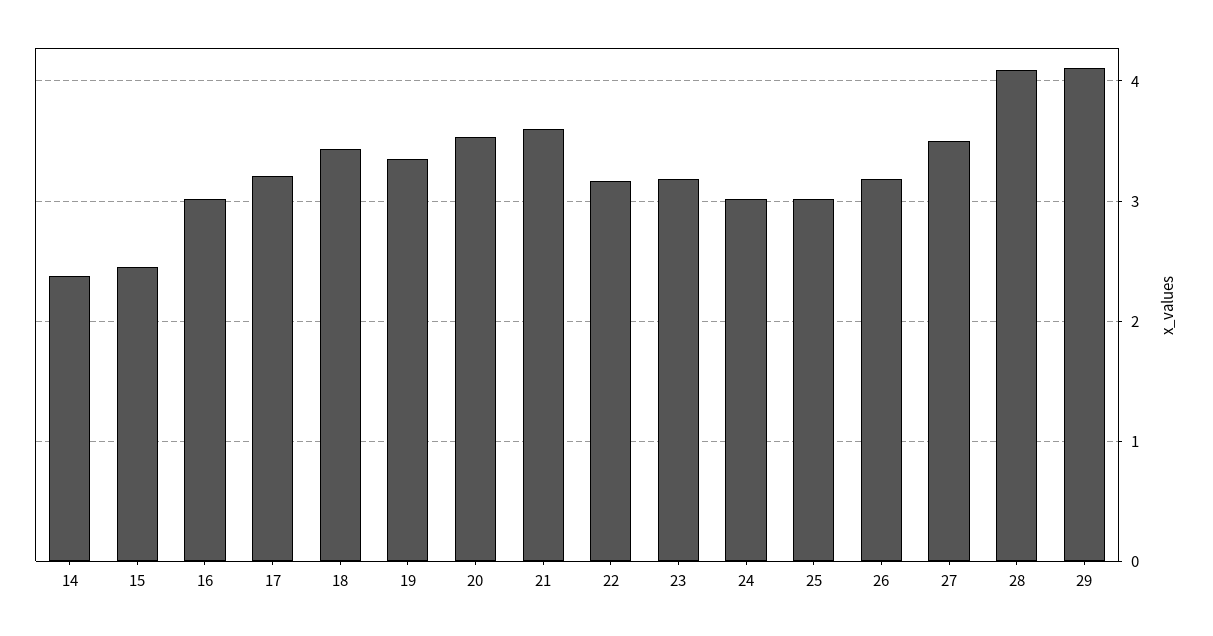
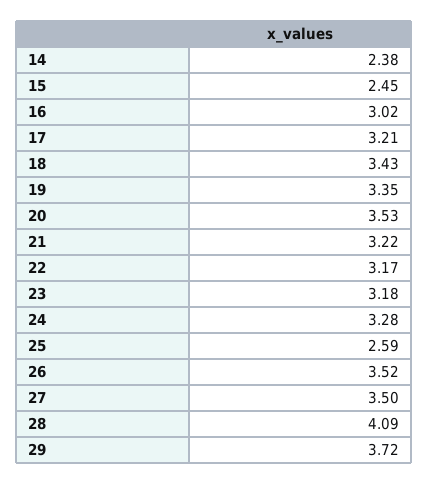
21: 3.6 -> 3.22
24: 3 -> 3.28
25: 3 -> 2.59
26: 3.2 -> 3.52
29: 4.1 -> 3.72

